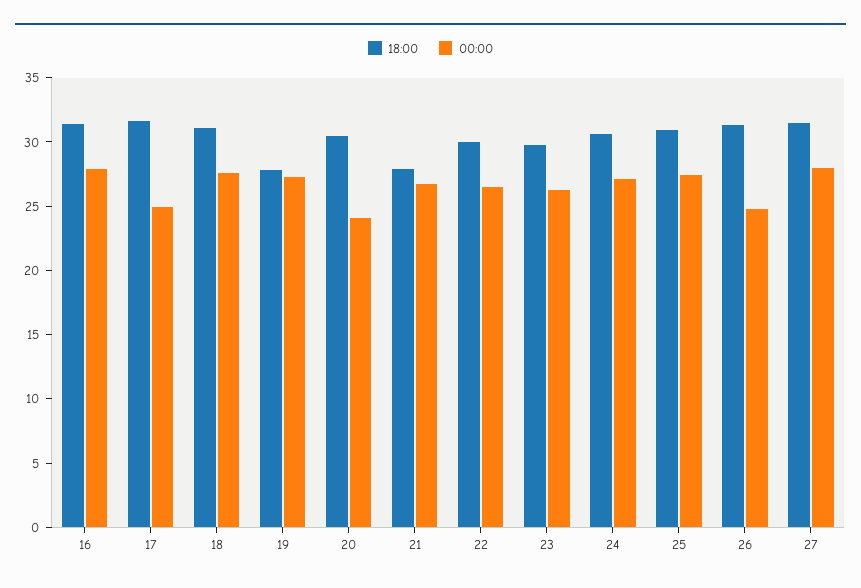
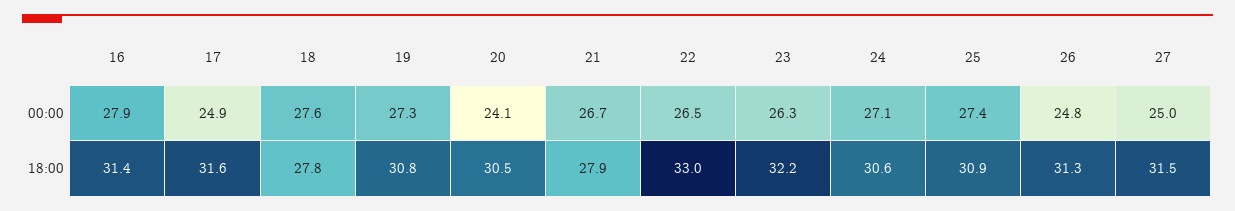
18:00, 18: 31 -> 27.8
18:00, 19: 28 -> 30.8
18:00, 22: 30 -> 33
18:00, 23: 30 -> 32.2
00:00, 27: 28 -> 25

